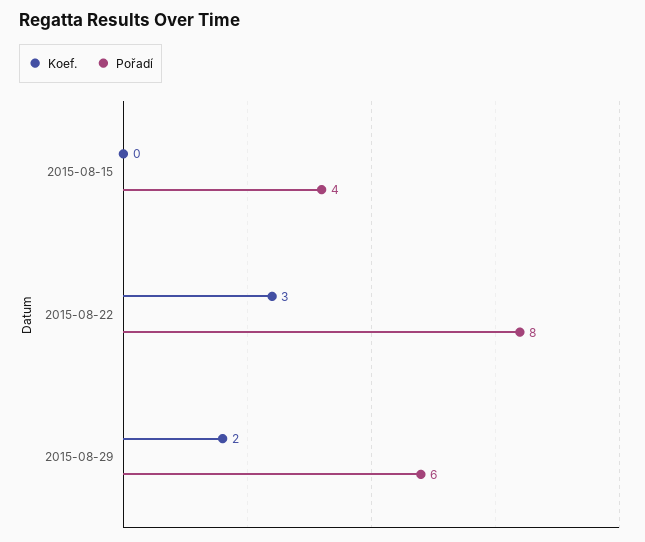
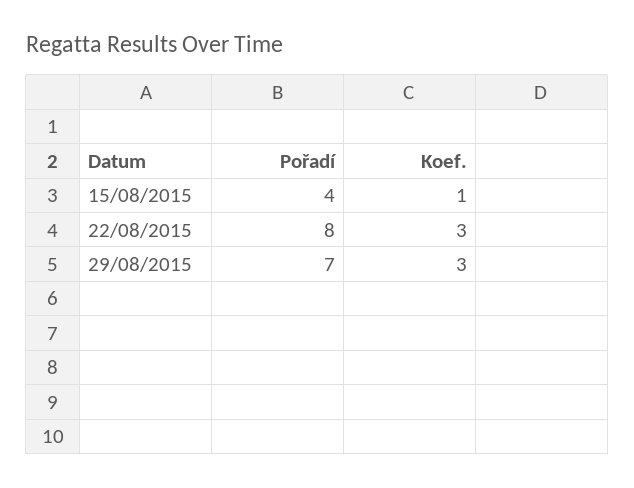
Koef., 2015-08-15: 0 -> 1
Koef., 2015-08-29: 2 -> 3
Pořadí, 2015-08-29: 6 -> 7

